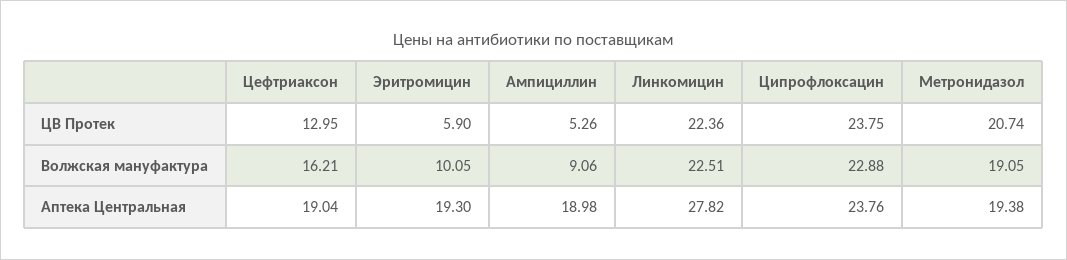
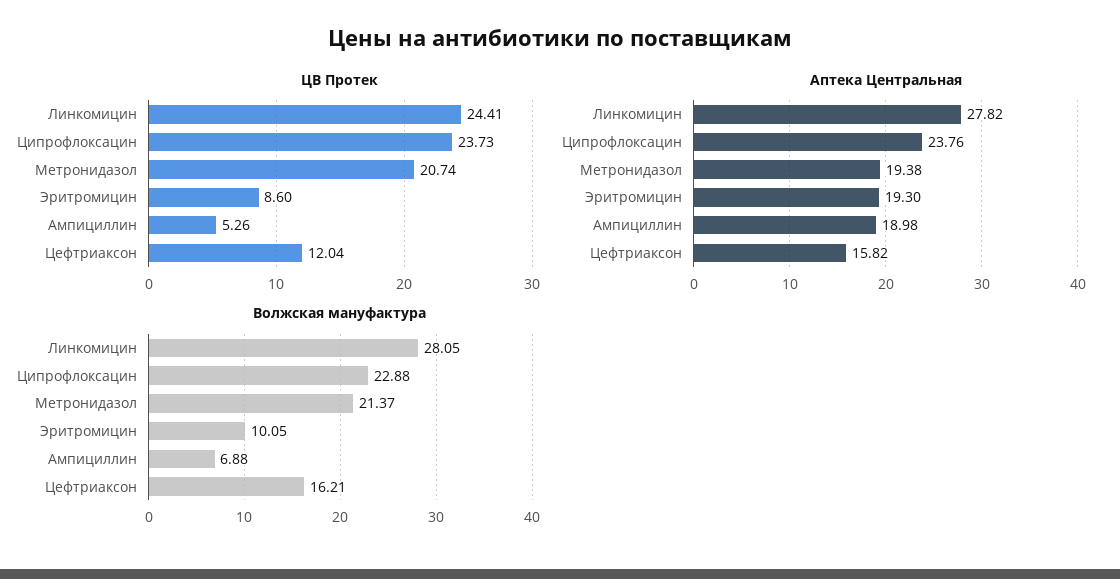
ЦВ Протек, Цефтриаксон: 12.95 -> 12.04
ЦВ Протек, Эритромицин: 5.9 -> 8.6
ЦВ Протек, Линкомицин: 22.36 -> 24.41
ЦВ Протек, Ципрофлоксацин: 23.75 -> 23.73
Волжская мануфактура, Ампициллин: 9.06 -> 6.88
Волжская мануфактура, Линкомицин: 22.51 -> 28.05
Волжская мануфактура, Метронидазол: 19.05 -> 21.37
Аптека Центральная, Цефтриаксон: 19.04 -> 15.82

